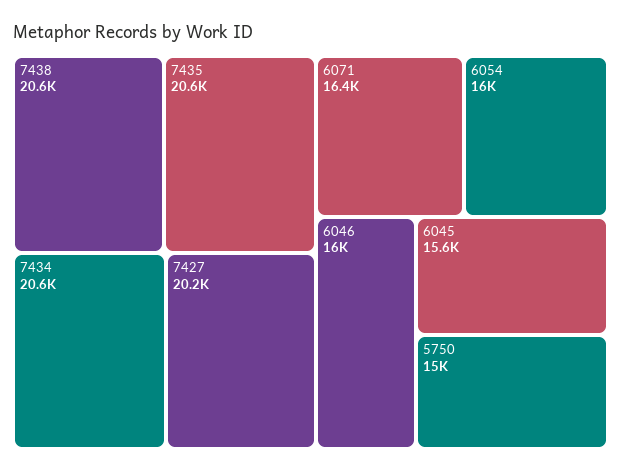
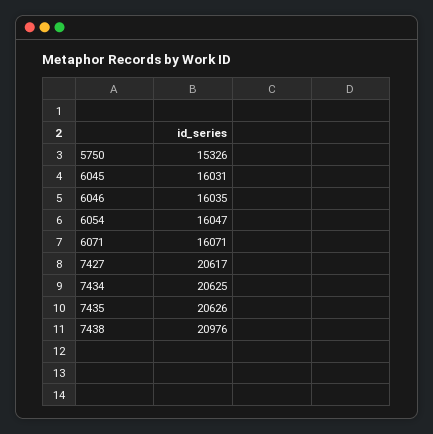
7438: 20600 -> 20976
7427: 20200 -> 20617
6071: 16400 -> 16071
6045: 15600 -> 16031
5750: 15000 -> 15326

